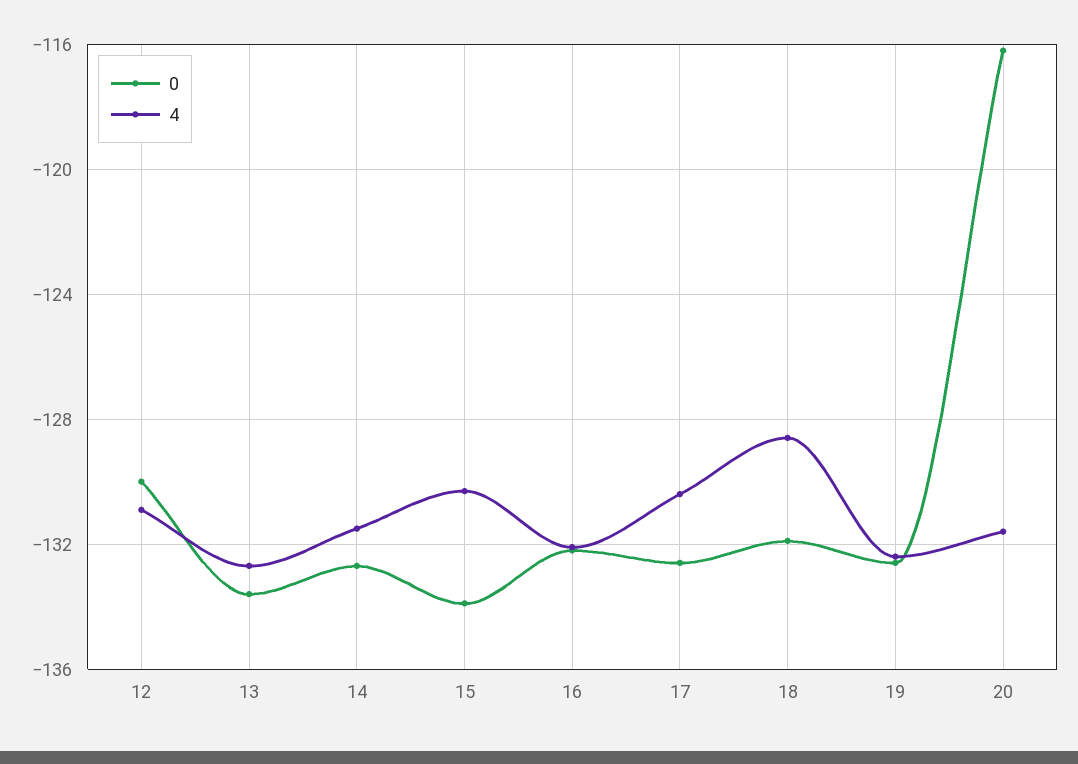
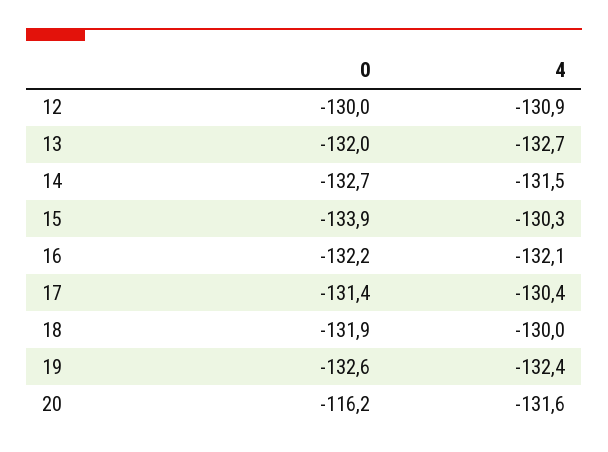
0, 13: -133.5 -> -132
0, 17: -132.5 -> -131.4
4, 18: -128.5 -> -130

